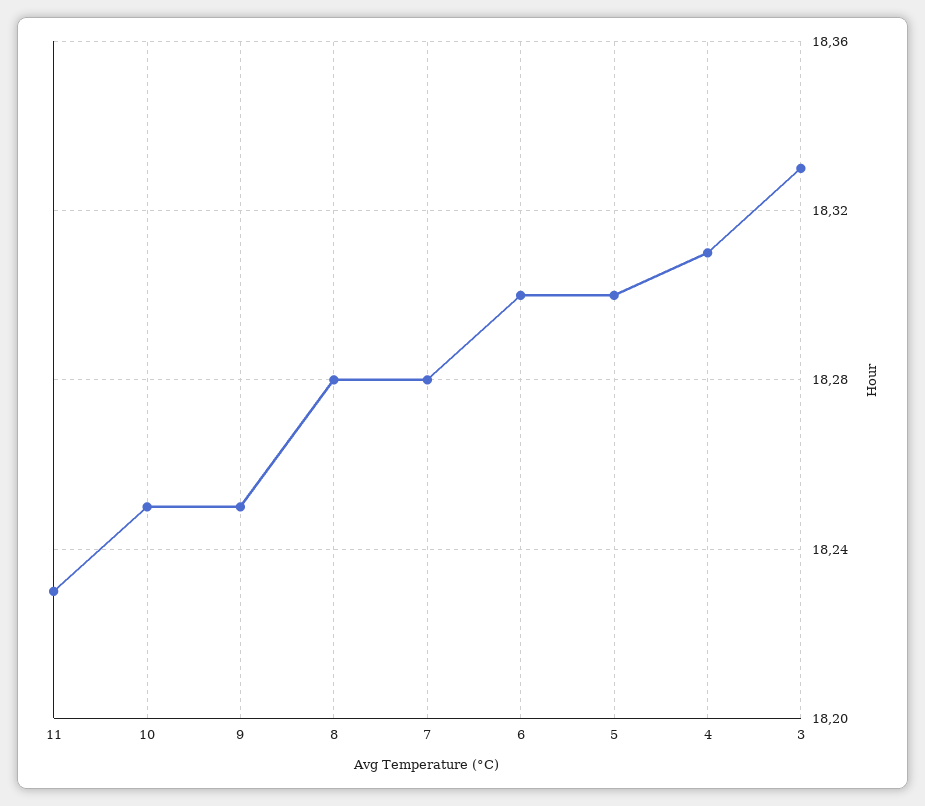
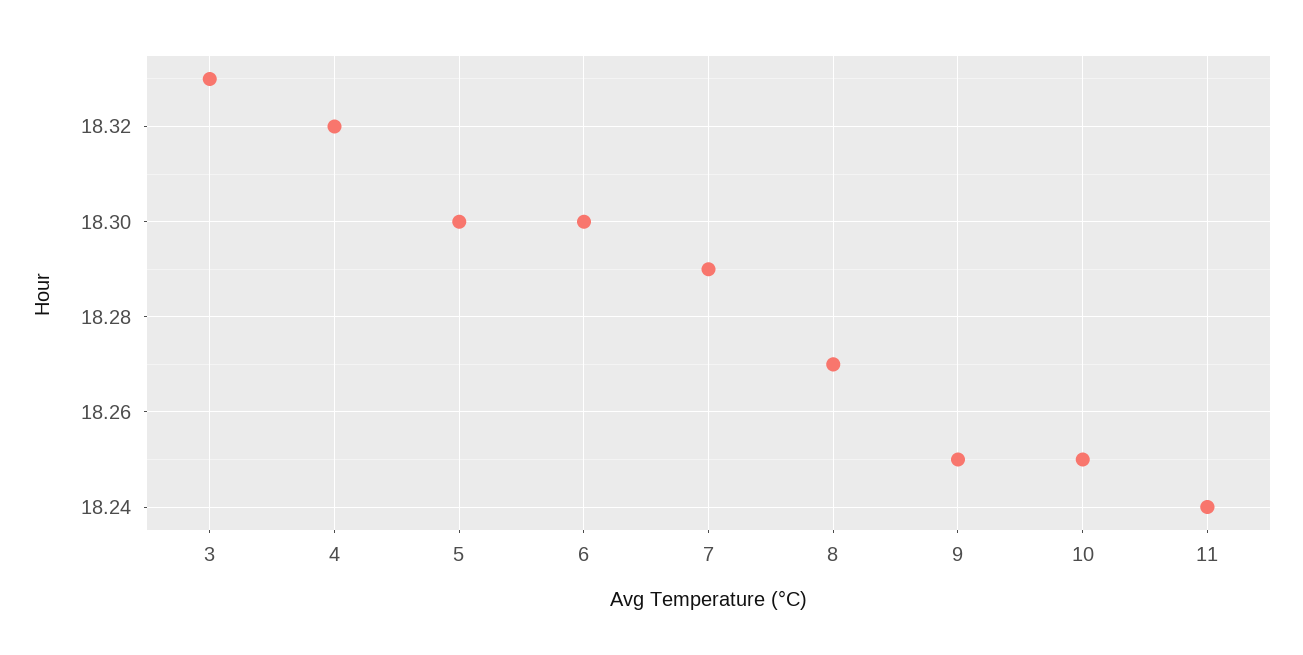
11: 18.23 -> 18.24
8: 18.28 -> 18.27
7: 18.28 -> 18.29
4: 18.31 -> 18.32

